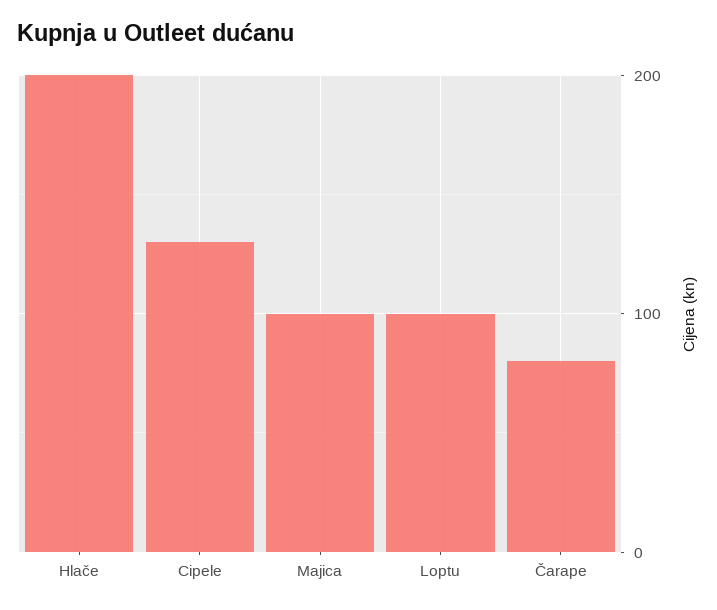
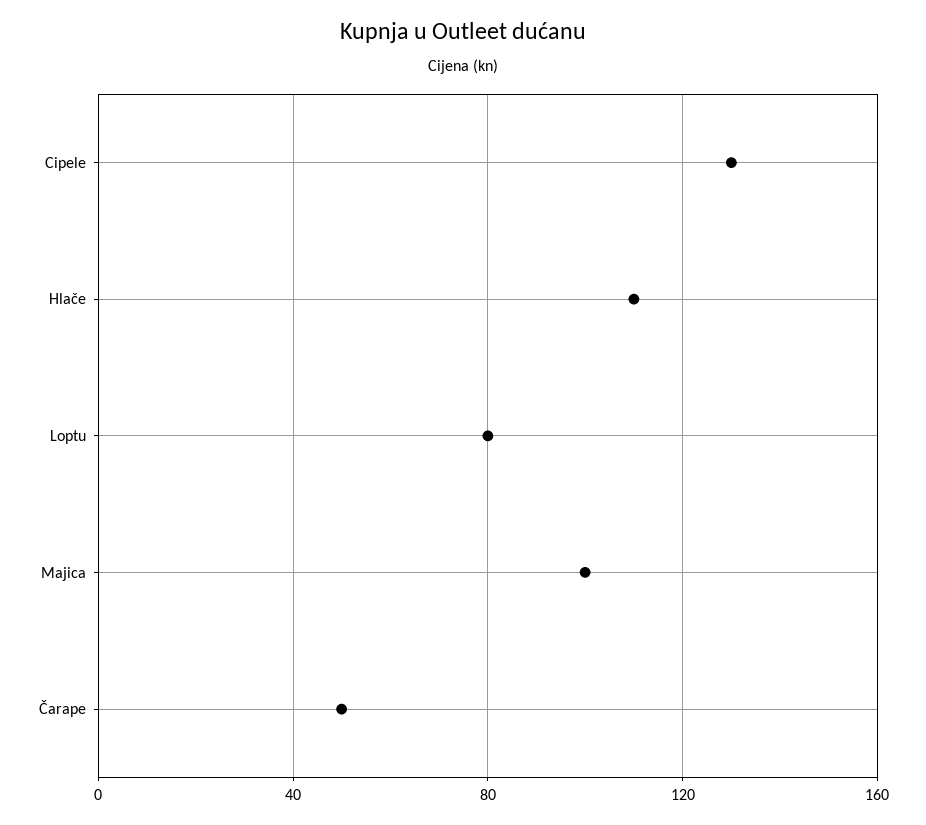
Hlače: 200 -> 110
Loptu: 100 -> 80
Čarape: 80 -> 50

